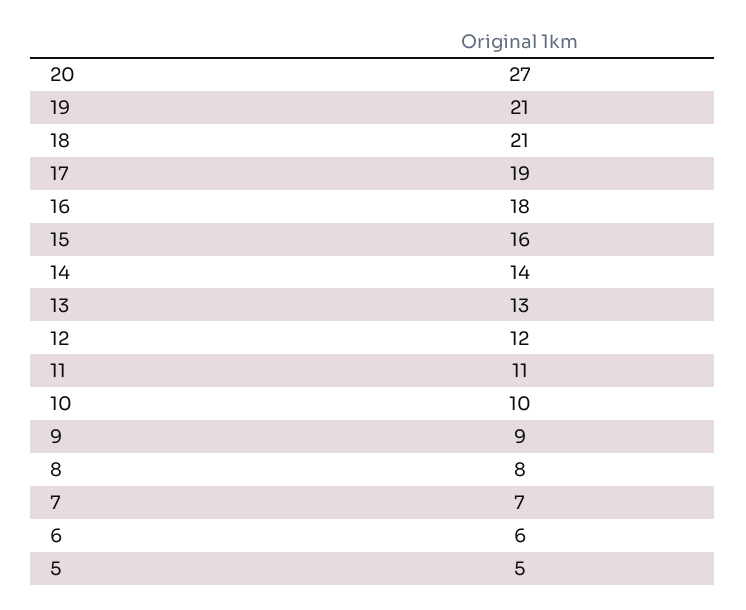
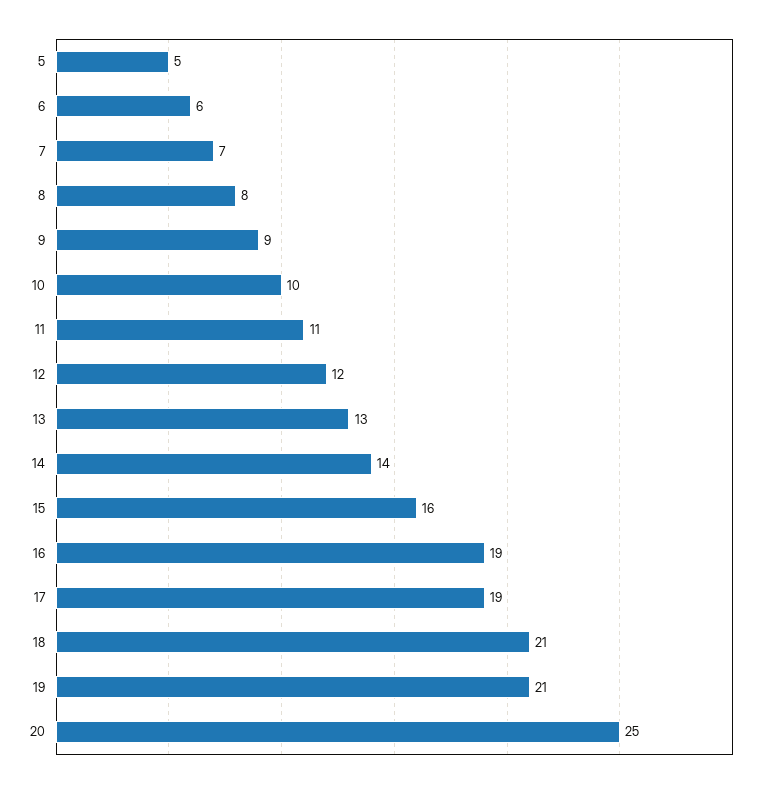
20: 27 -> 25
16: 18 -> 19

